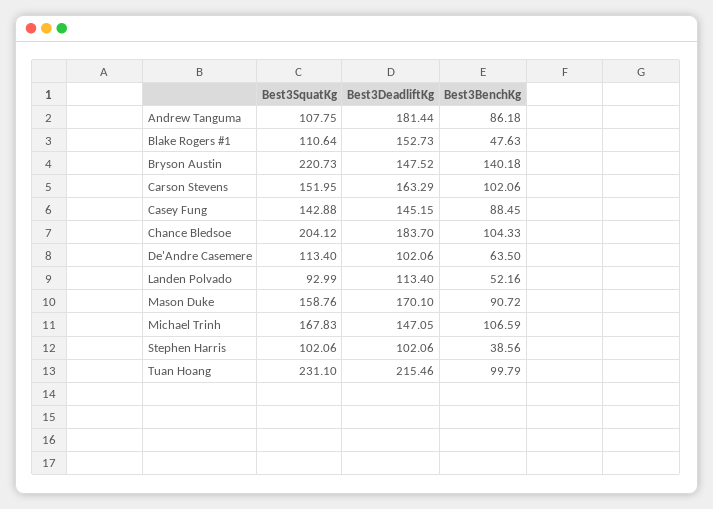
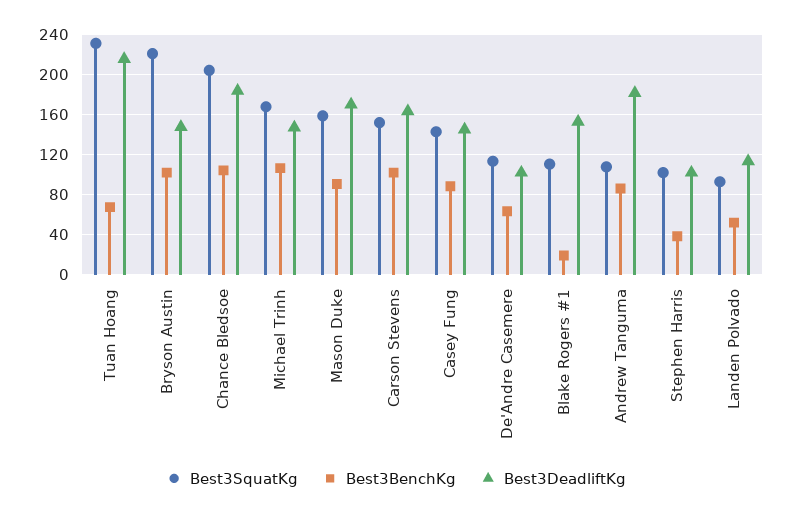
Best3BenchKg, Blake Rogers #1: 47.63 -> 20
Best3BenchKg, Bryson Austin: 140.18 -> 100
Best3BenchKg, Tuan Hoang: 99.79 -> 70

